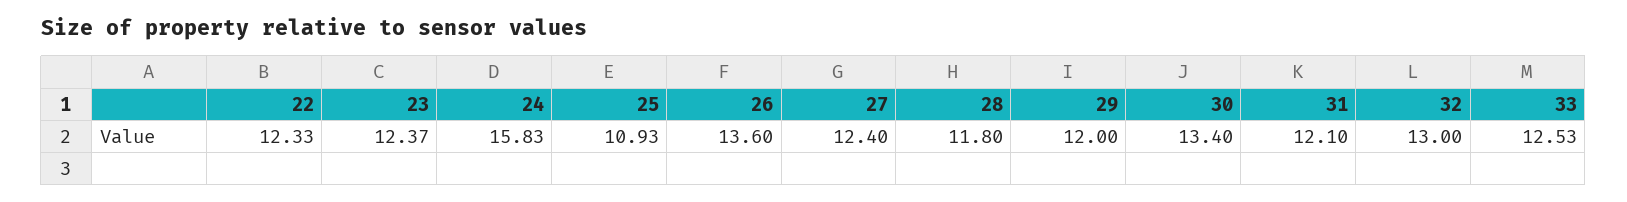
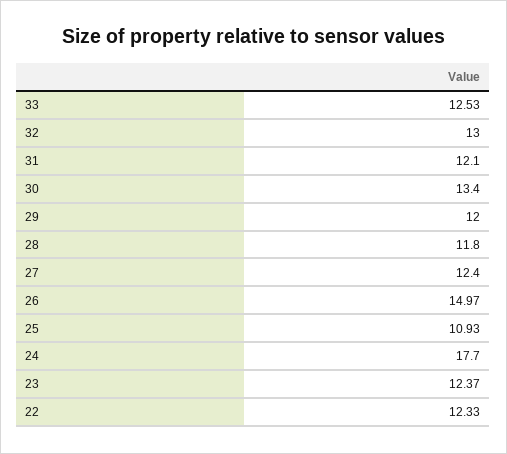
24: 15.83 -> 17.7
26: 13.6 -> 14.97

